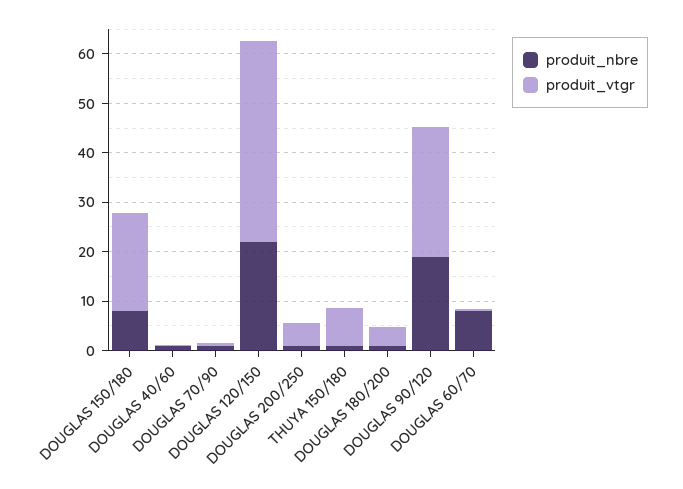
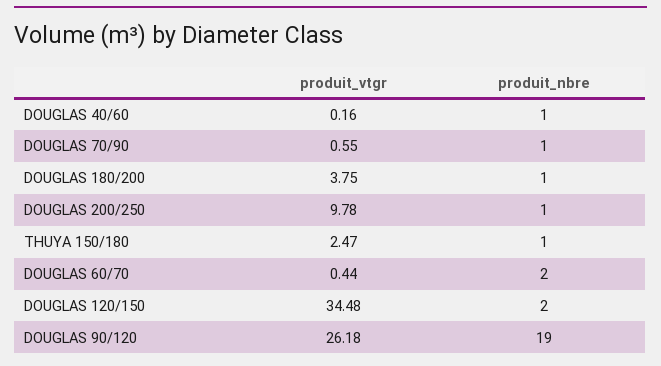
produit_nbre, DOUGLAS 150/180: 8 -> none
produit_vtgr, DOUGLAS 150/180: 20 -> none
produit_nbre, DOUGLAS 120/150: 22 -> 2
produit_vtgr, DOUGLAS 120/150: 40 -> 34.48
produit_vtgr, DOUGLAS 200/250: 4 -> 9.78
produit_vtgr, THUYA 150/180: 8 -> 2.47
produit_nbre, DOUGLAS 60/70: 8 -> 2

